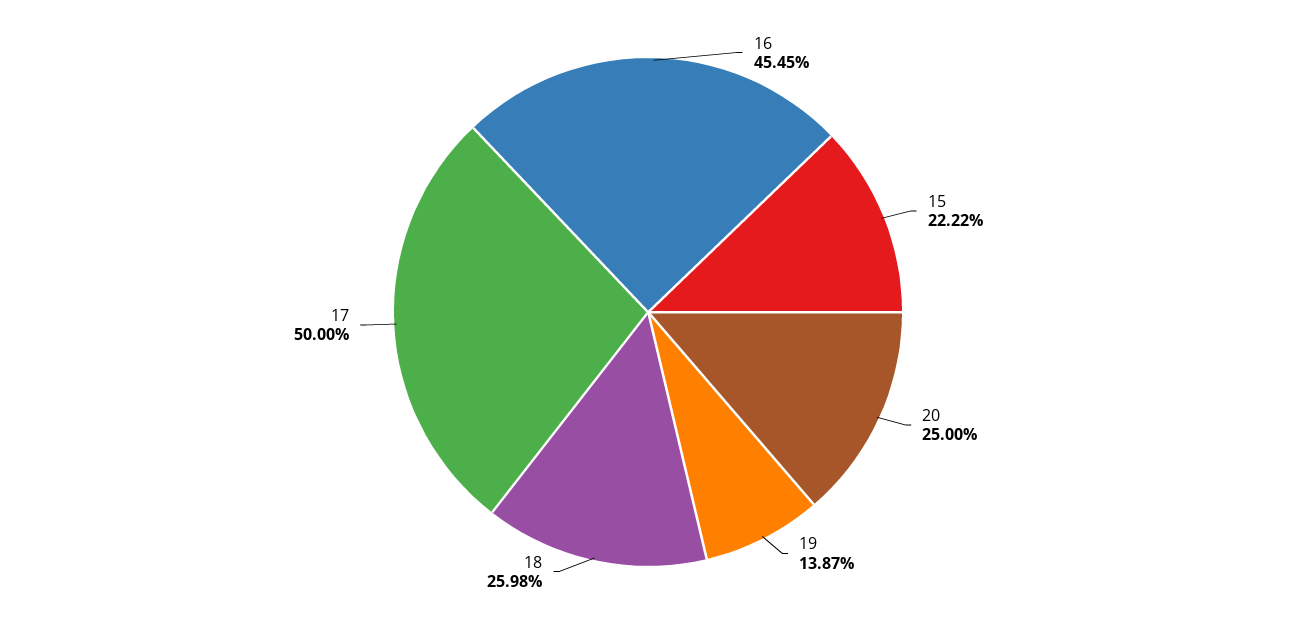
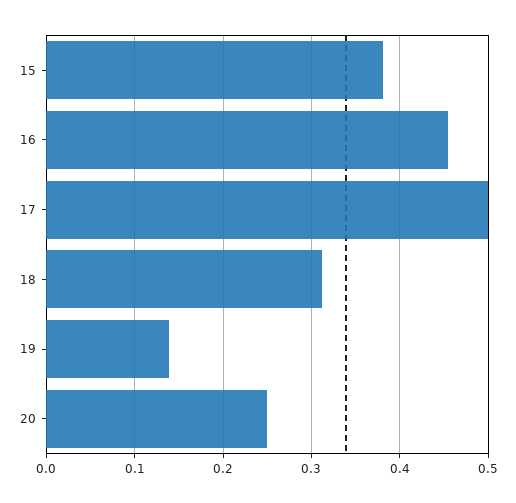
15: 0.2222 -> 0.38
18: 0.2598 -> 0.31

